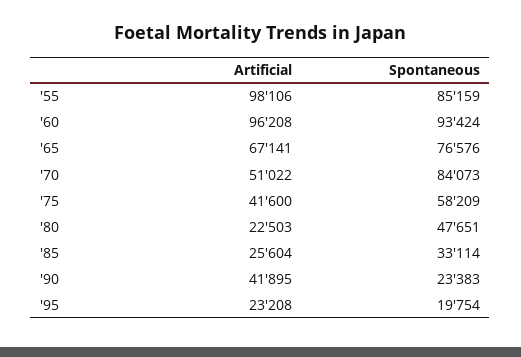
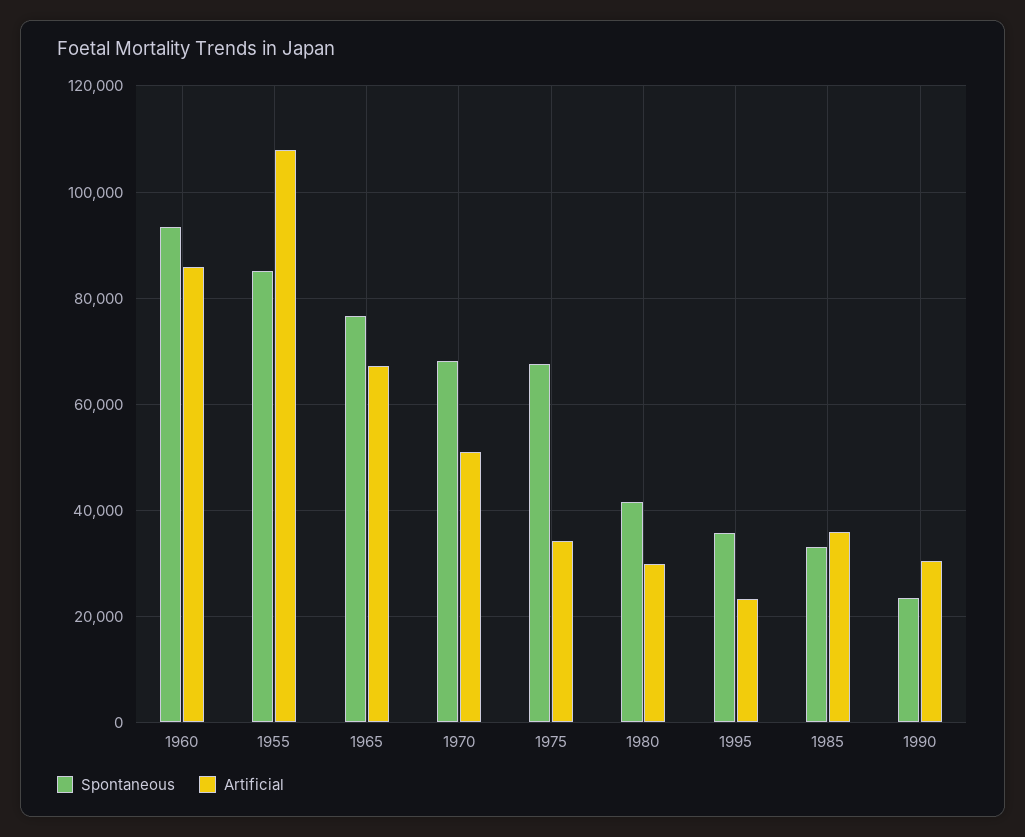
Artificial, '55: 98106 -> 108000
Artificial, '60: 96208 -> 86000
Spontaneous, '70: 84073 -> 68000
Artificial, '75: 41600 -> 34000
Spontaneous, '75: 58209 -> 68000
Artificial, '80: 22503 -> 30000
Spontaneous, '80: 47651 -> 42000
Artificial, '85: 25604 -> 36000
Artificial, '90: 41895 -> 30000
Spontaneous, '95: 19754 -> 36000

